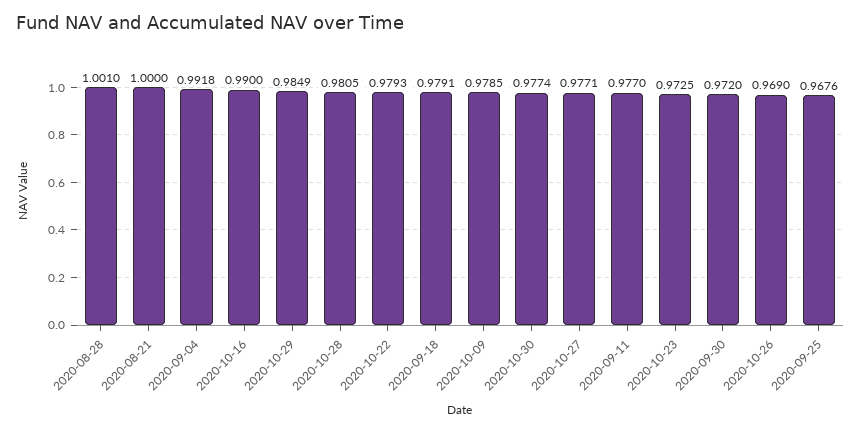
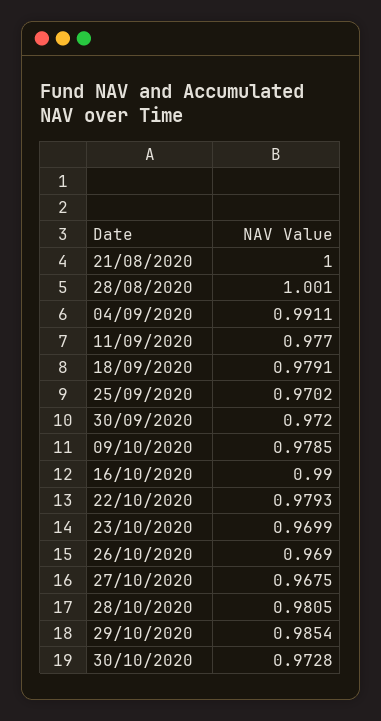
2020-09-04: 0.9918 -> 0.9911
2020-10-29: 0.9849 -> 0.9854
2020-10-30: 0.9774 -> 0.9728
2020-10-27: 0.9771 -> 0.9675
2020-10-23: 0.9725 -> 0.9699
2020-09-25: 0.9676 -> 0.9702

